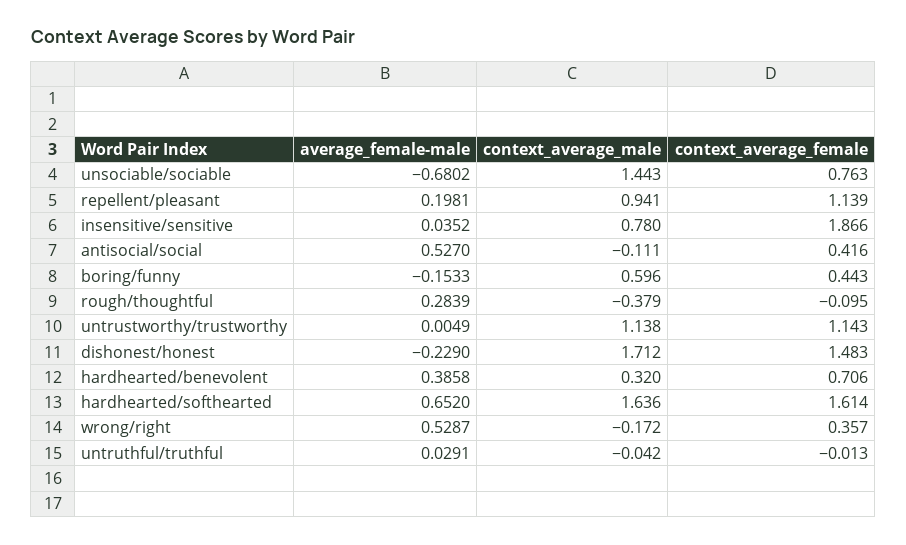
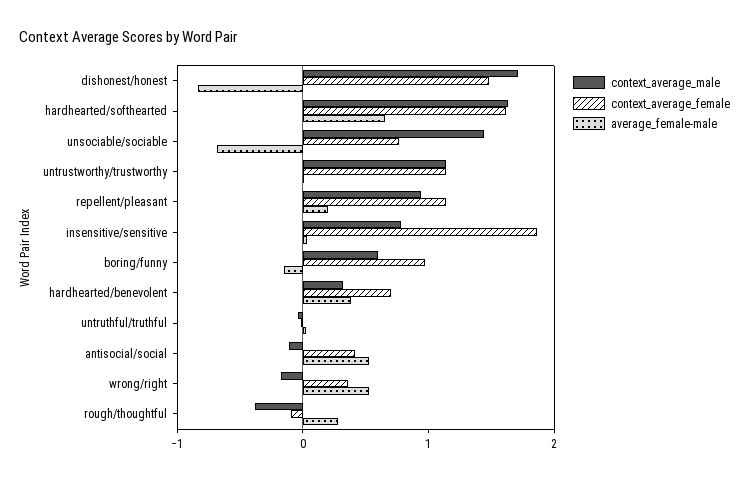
context_average_female, boring/funny: 0.443 -> 1
average_female-male, dishonest/honest: -0.229 -> -0.8

